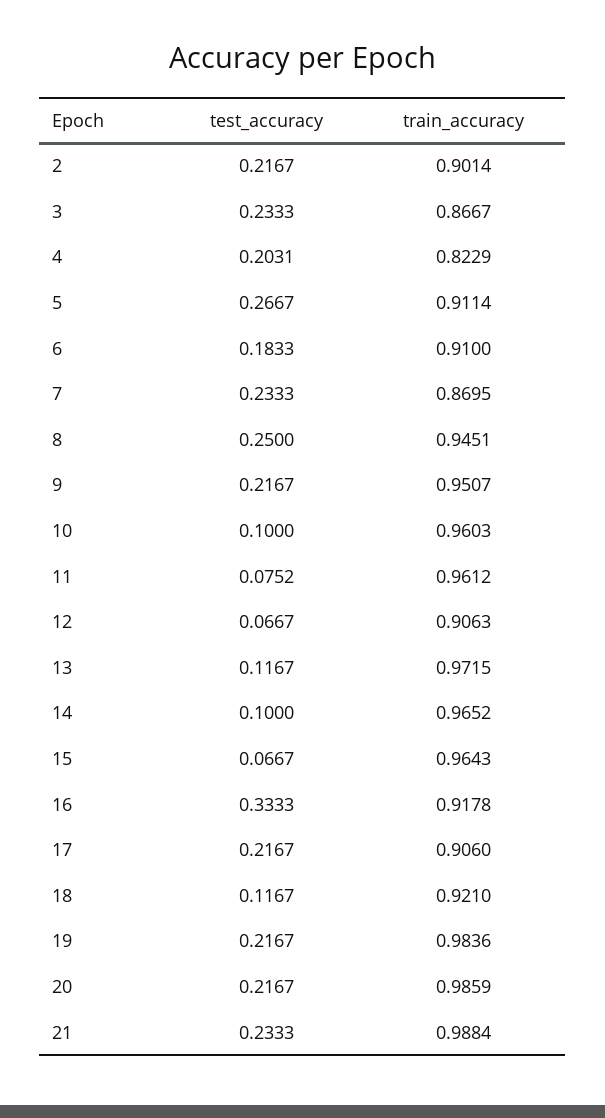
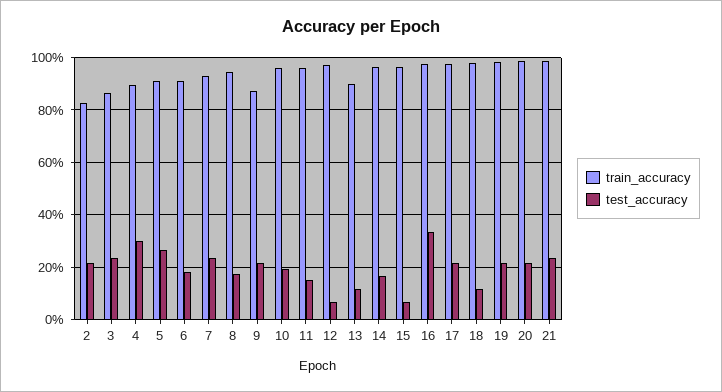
train_accuracy, 2: 0.9014 -> 0.825
test_accuracy, 4: 0.2031 -> 0.3
train_accuracy, 4: 0.8229 -> 0.9
train_accuracy, 7: 0.8695 -> 0.925
test_accuracy, 8: 0.25 -> 0.175
train_accuracy, 9: 0.9507 -> 0.875
test_accuracy, 10: 0.1 -> 0.2
test_accuracy, 11: 0.0752 -> 0.15
train_accuracy, 12: 0.9063 -> 0.975
train_accuracy, 13: 0.9715 -> 0.9
test_accuracy, 14: 0.1 -> 0.175
train_accuracy, 16: 0.9178 -> 0.975
train_accuracy, 17: 0.906 -> 0.975
train_accuracy, 18: 0.921 -> 0.975

